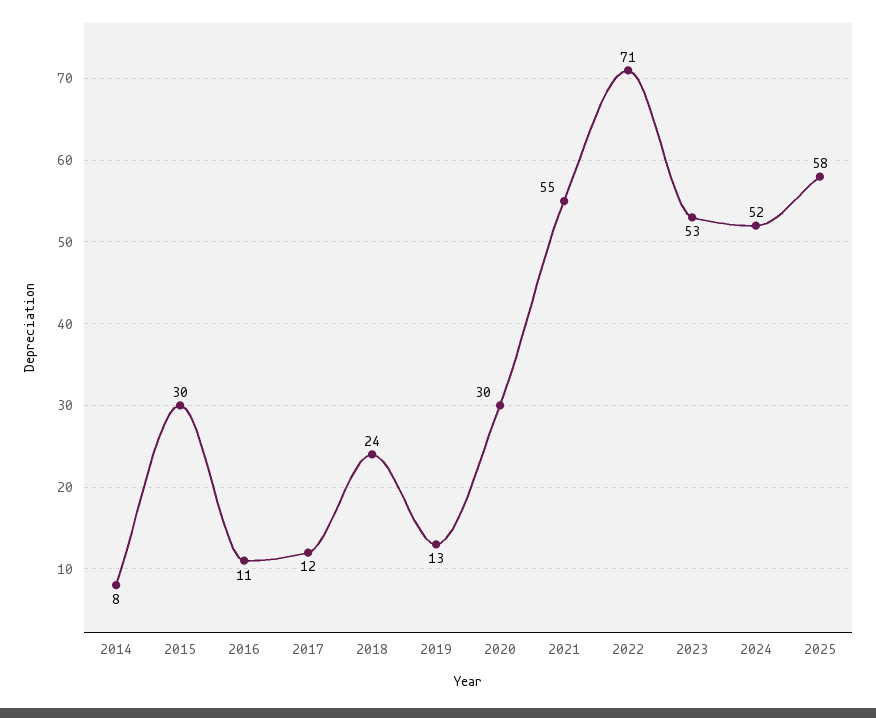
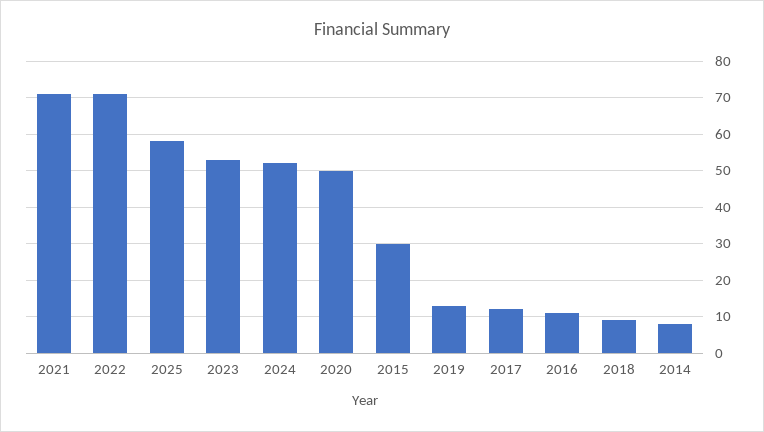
2018: 24 -> 10
2020: 30 -> 50
2021: 55 -> 70

